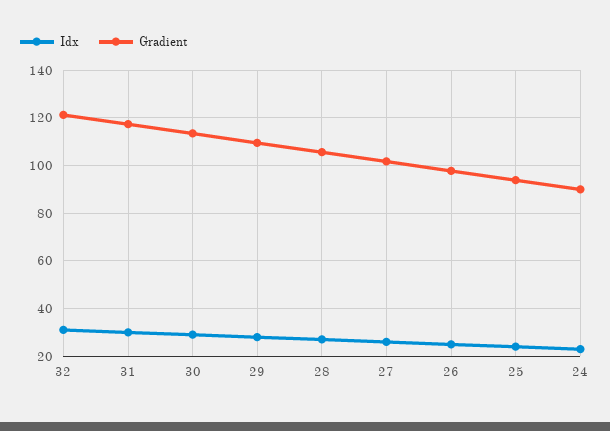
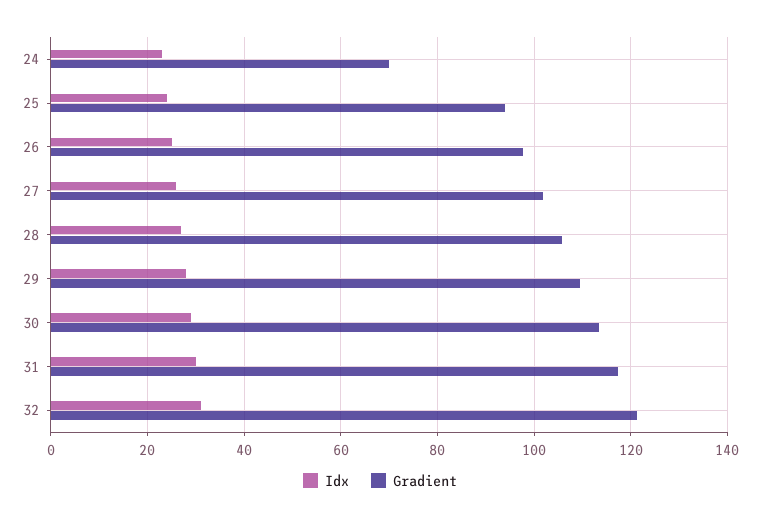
Gradient, 24: 90 -> 70

